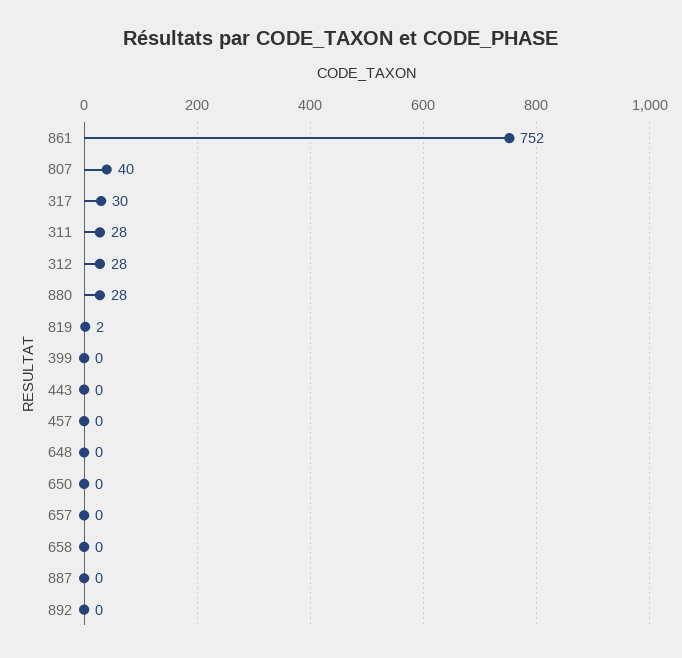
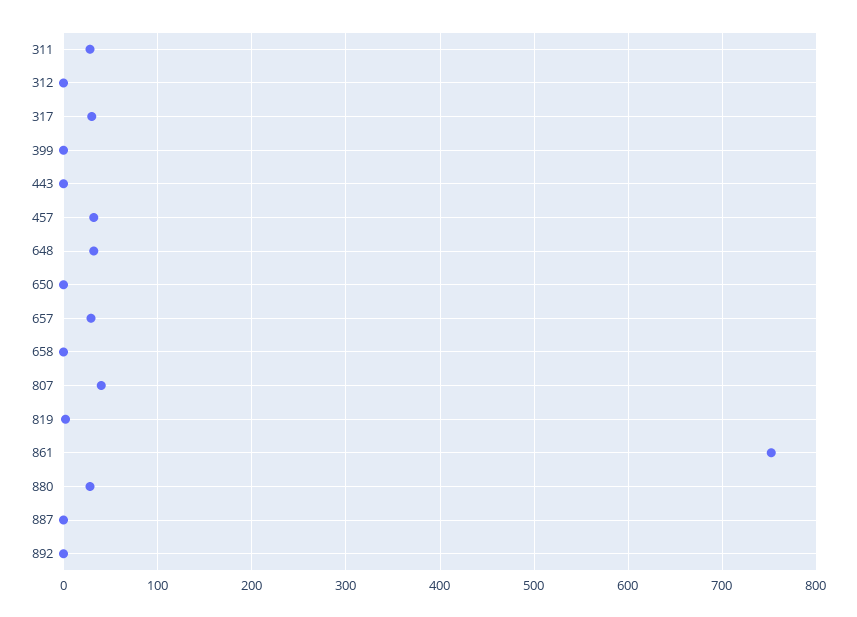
312: 28 -> 0
457: 0 -> 30
648: 0 -> 30
657: 0 -> 30

